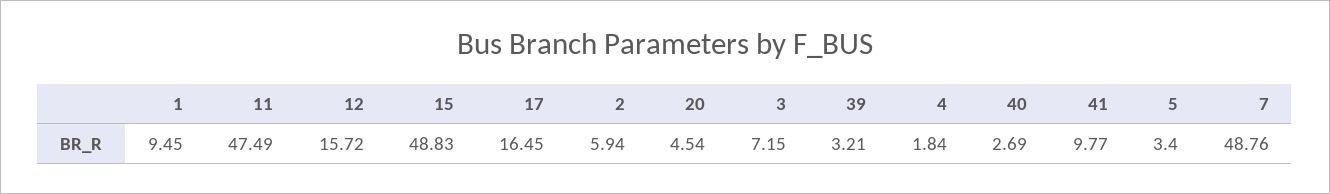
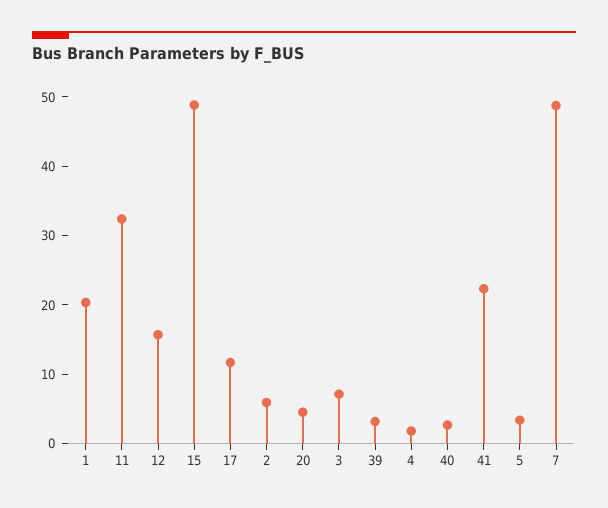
1: 9.45 -> 20
11: 47.49 -> 32
17: 16.45 -> 12
41: 9.77 -> 22

